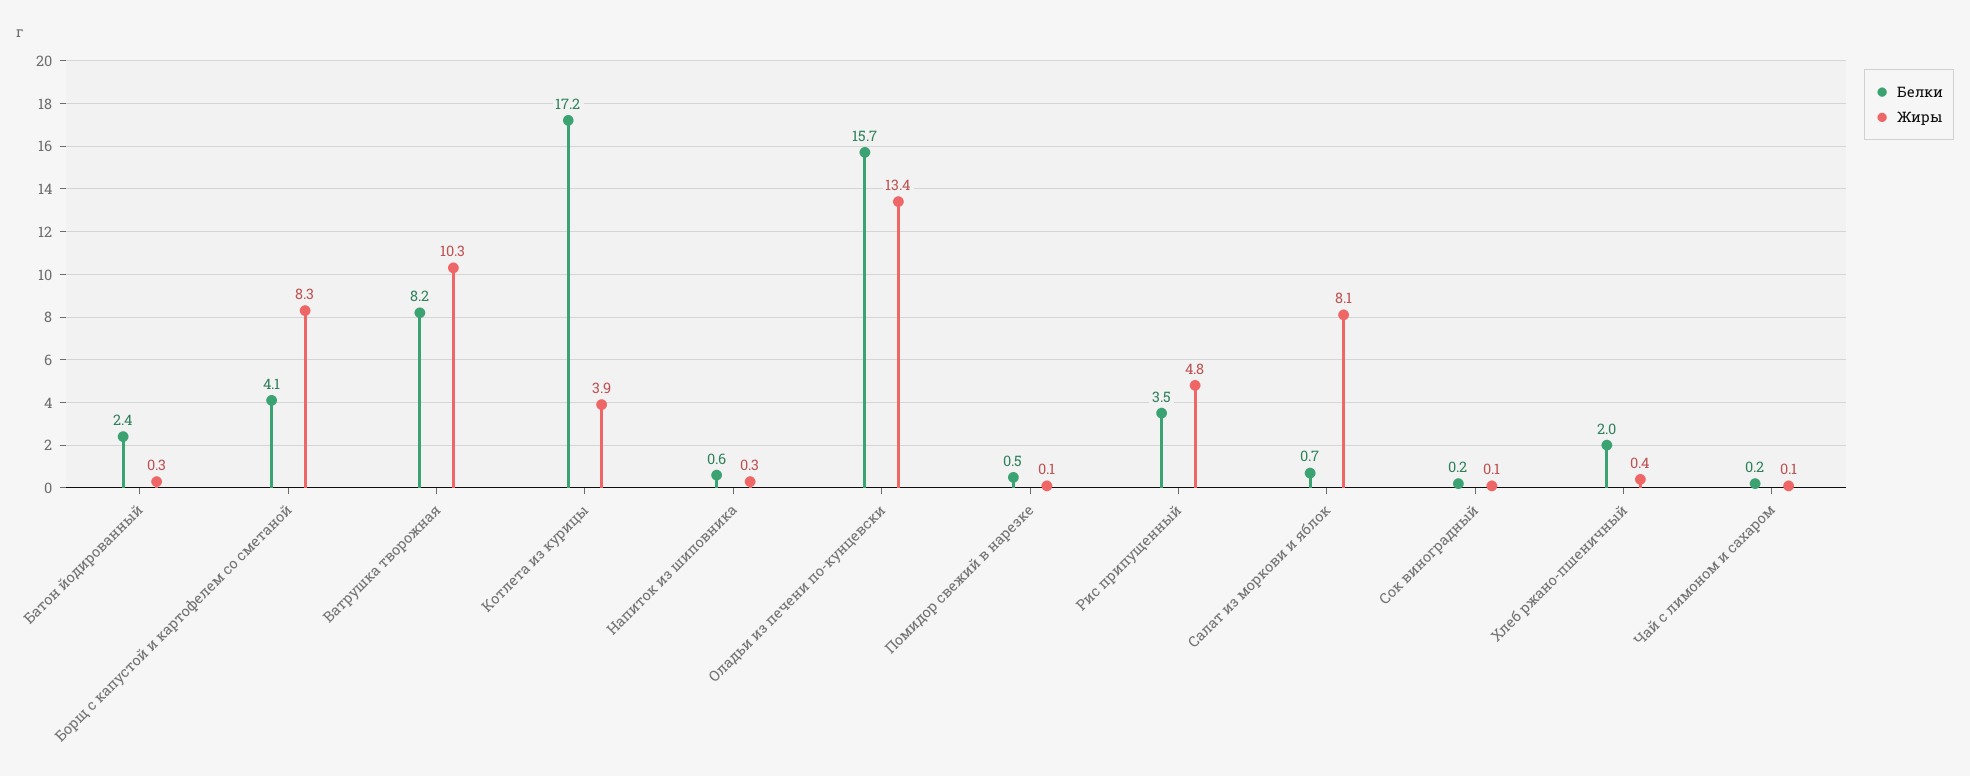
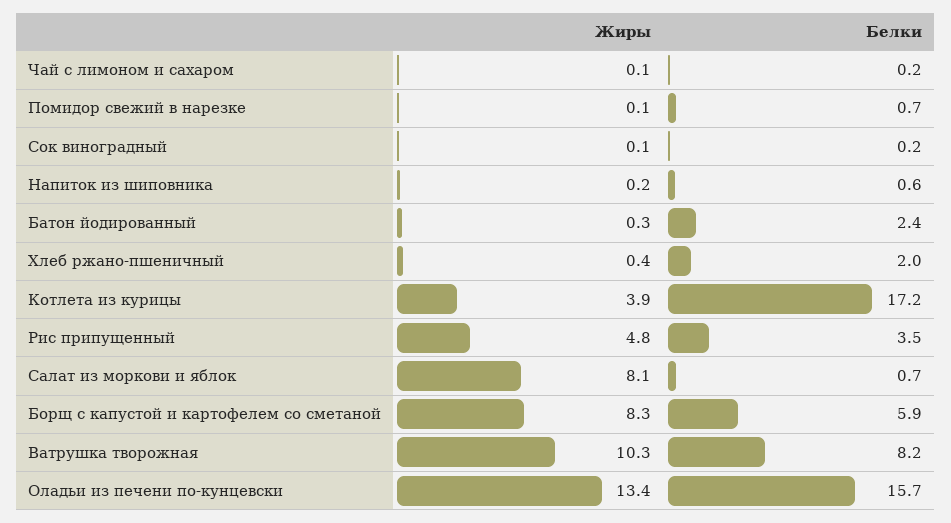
Белки, Борщ с капустой и картофелем со сметаной: 4.1 -> 5.9
Жиры, Напиток из шиповника: 0.3 -> 0.2
Белки, Помидор свежий в нарезке: 0.5 -> 0.7

